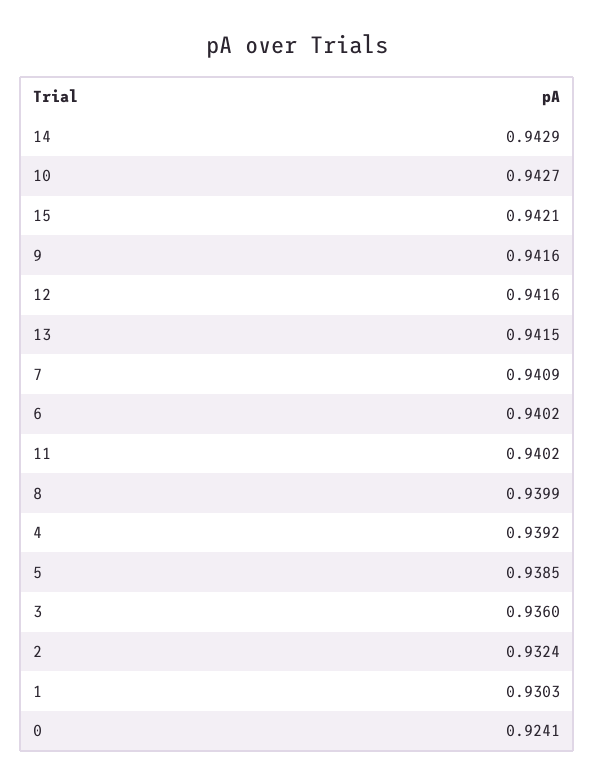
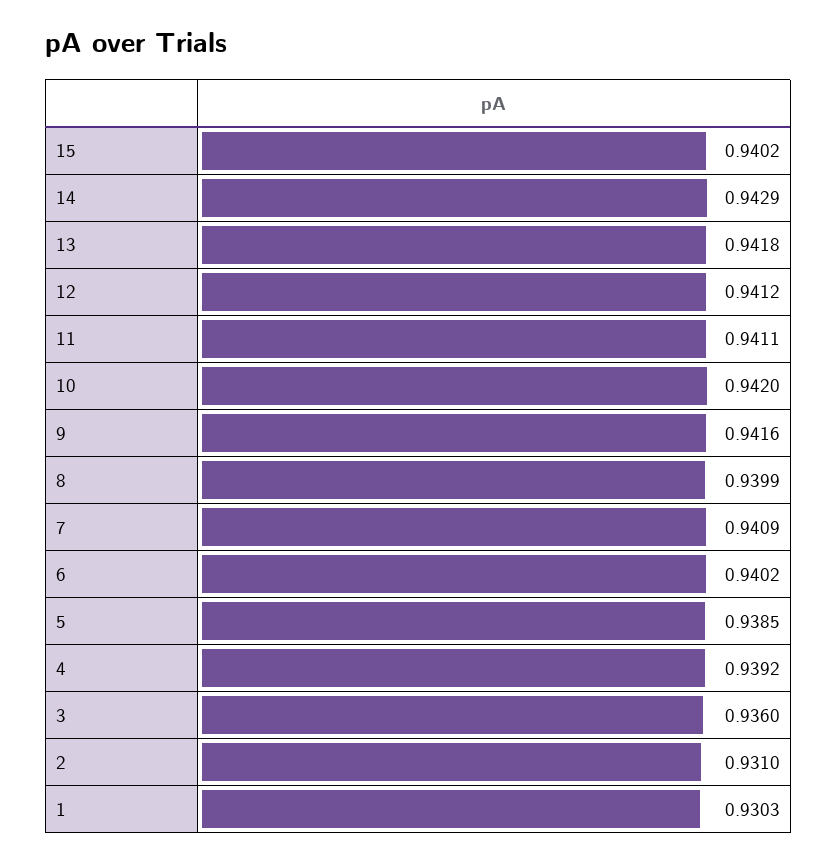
10: 0.9427 -> 0.942
15: 0.9421 -> 0.9402
12: 0.9416 -> 0.9412
13: 0.9415 -> 0.9418
11: 0.9402 -> 0.9411
2: 0.9324 -> 0.931
0: 0.9241 -> none

